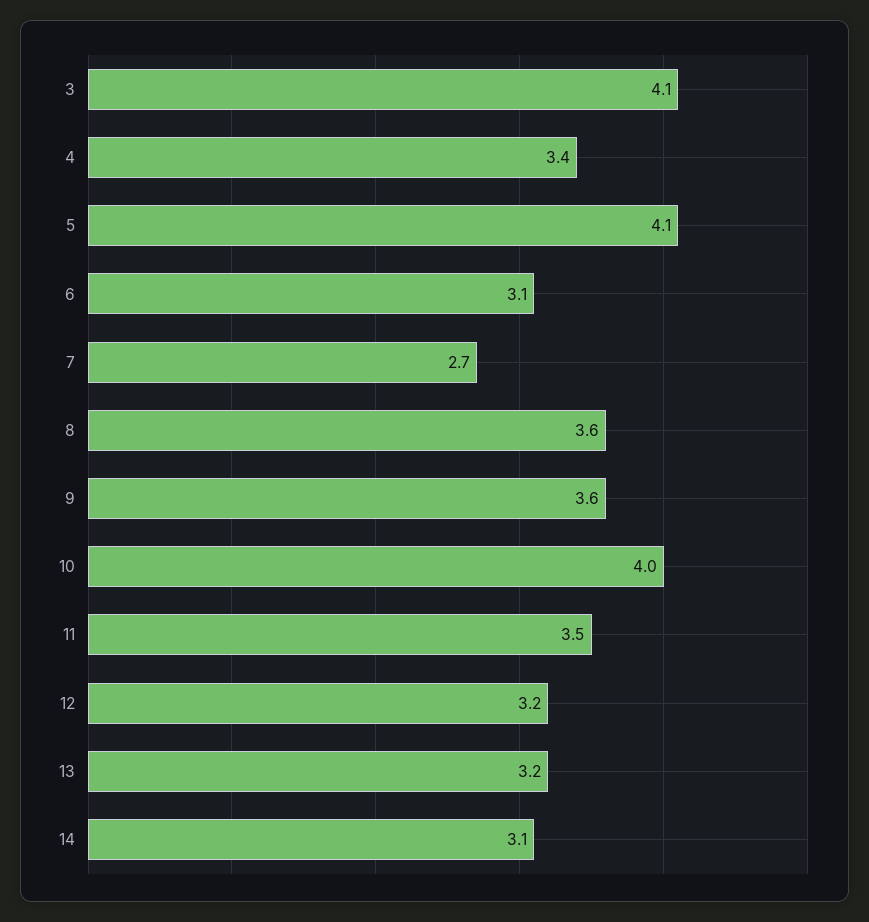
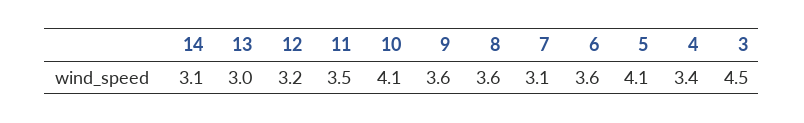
3: 4.1 -> 4.5
6: 3.1 -> 3.6
7: 2.7 -> 3.1
10: 4 -> 4.1
13: 3.2 -> 3

